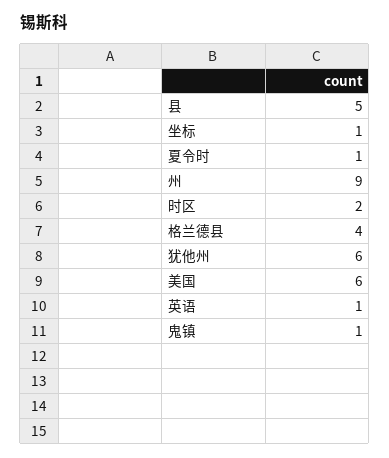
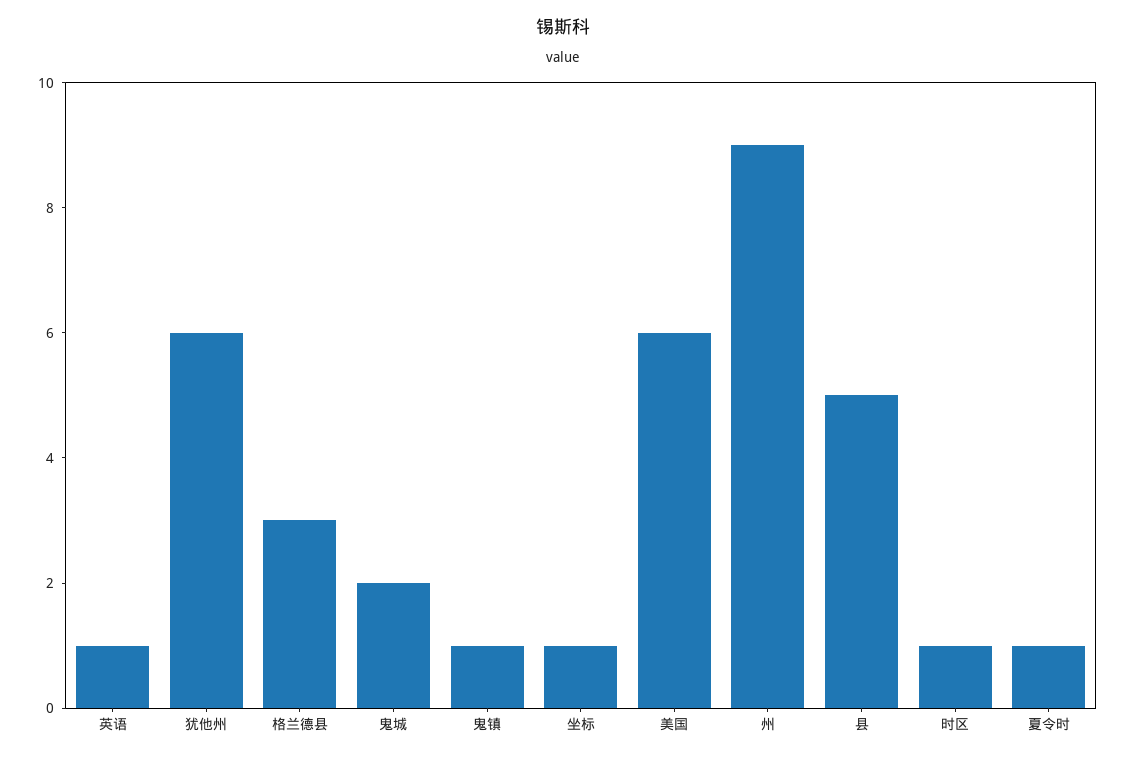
时区: 2 -> 1
格兰德县: 4 -> 3
鬼城: none -> 2

